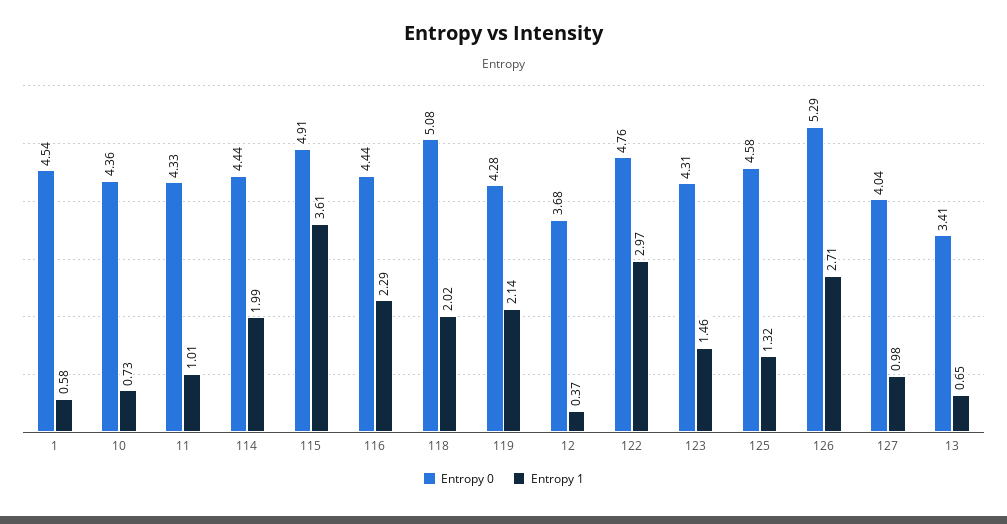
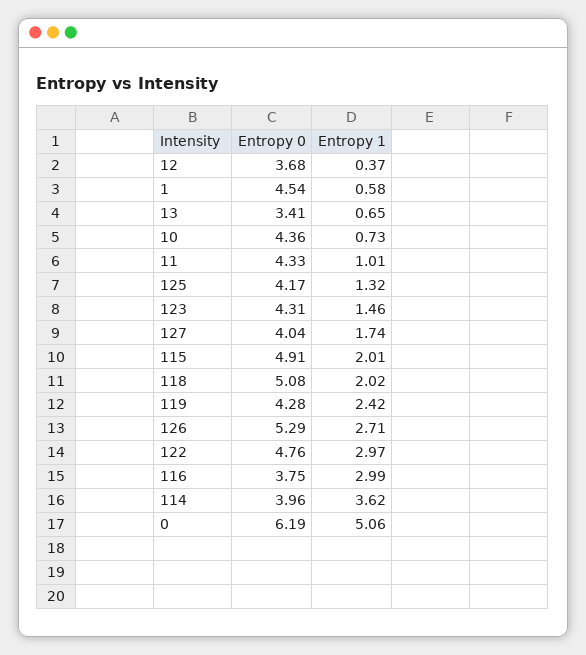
Entropy 0, 114: 4.44 -> 3.96
Entropy 1, 114: 1.99 -> 3.62
Entropy 1, 115: 3.61 -> 2.01
Entropy 0, 116: 4.44 -> 3.75
Entropy 1, 116: 2.29 -> 2.99
Entropy 1, 119: 2.14 -> 2.42
Entropy 0, 125: 4.58 -> 4.17
Entropy 1, 127: 0.98 -> 1.74
Entropy 0, 0: none -> 6.19
Entropy 1, 0: none -> 5.06

